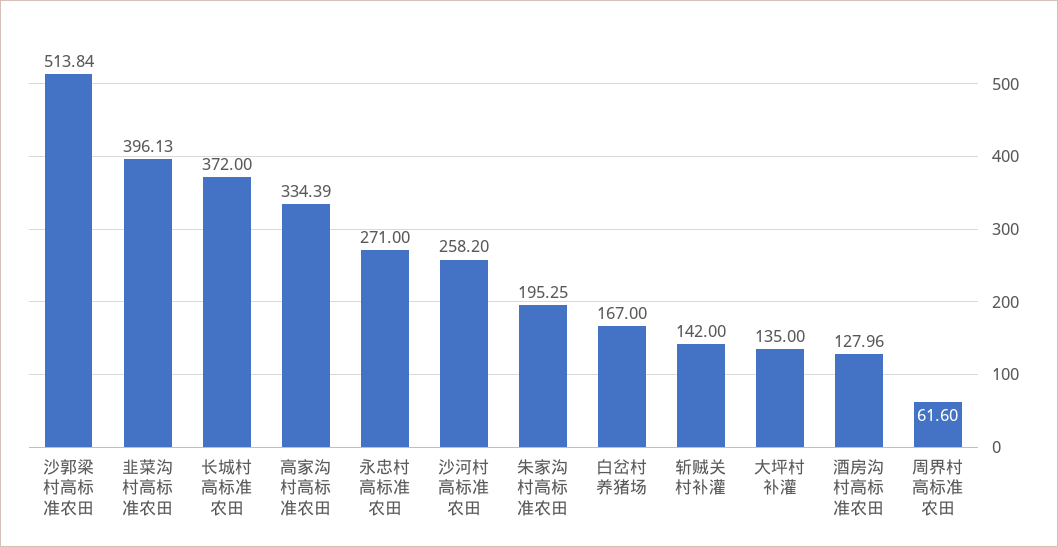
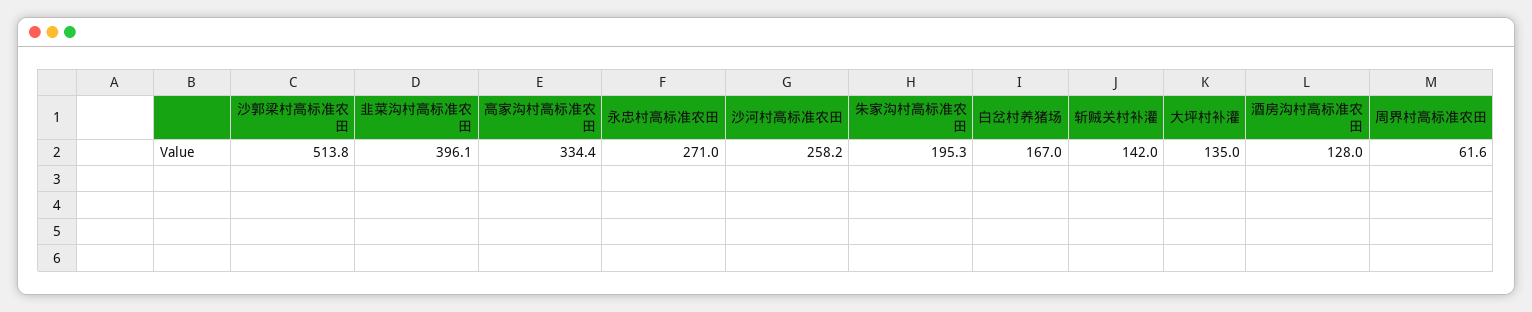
长城村高标准农田: 372 -> none

